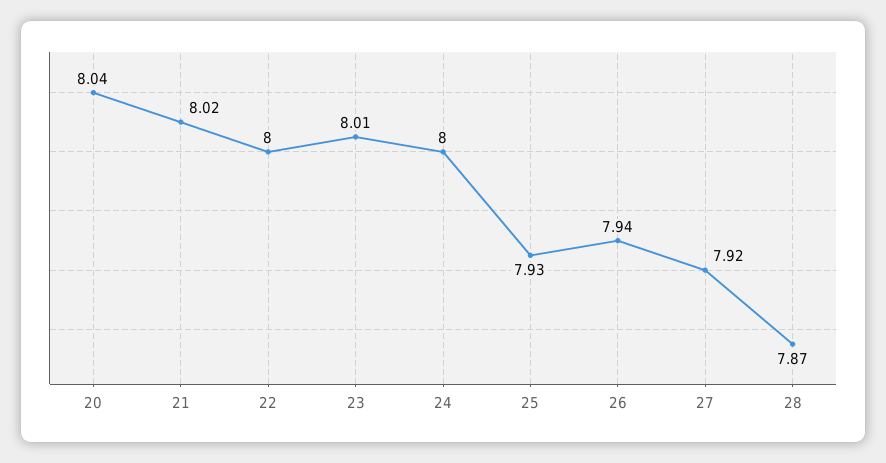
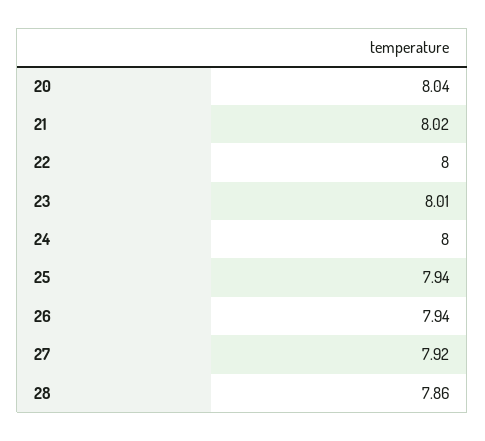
25: 7.93 -> 7.94
28: 7.87 -> 7.86

